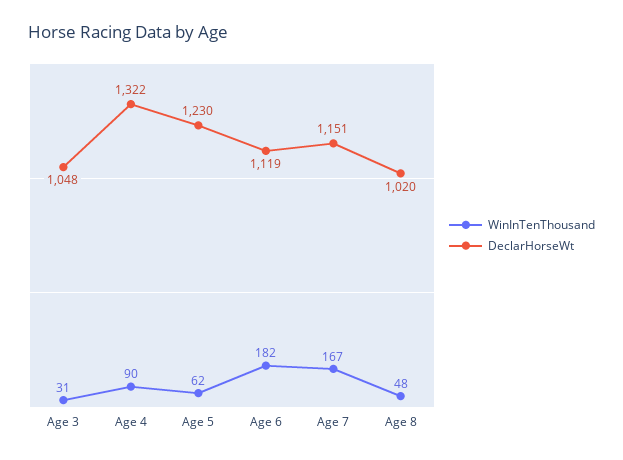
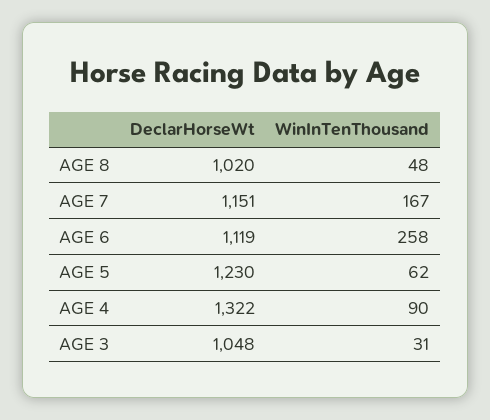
WinInTenThousand, Age 6: 182 -> 258

